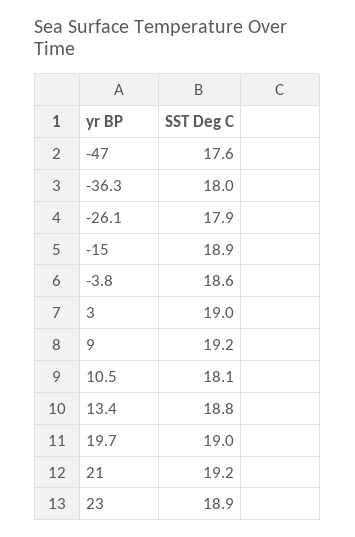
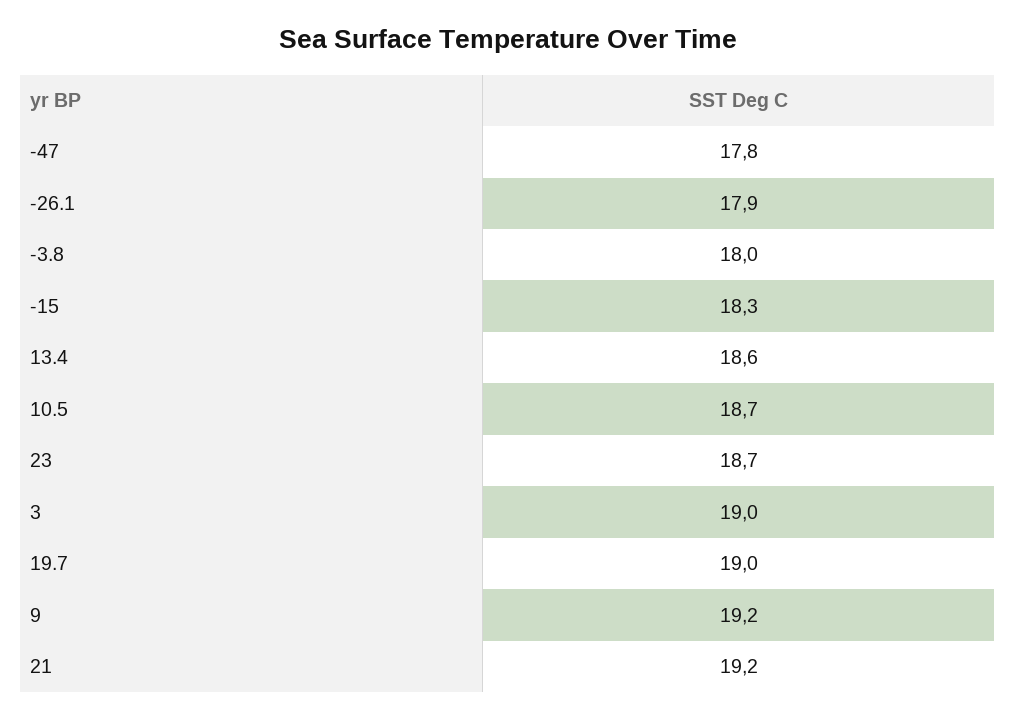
-47: 17.6 -> 17.8
-36.3: 18 -> none
-15: 18.9 -> 18.3
-3.8: 18.6 -> 18
10.5: 18.1 -> 18.7
13.4: 18.8 -> 18.6
23: 18.9 -> 18.7

